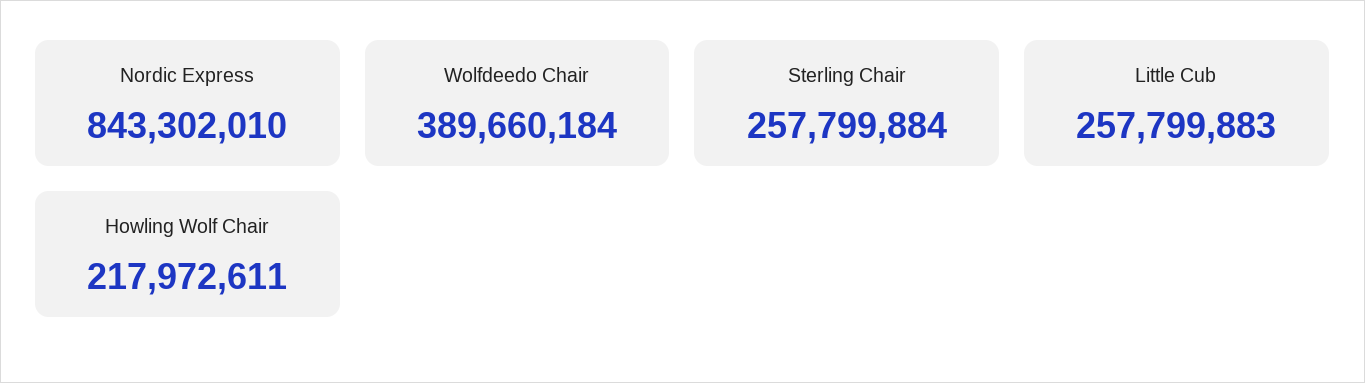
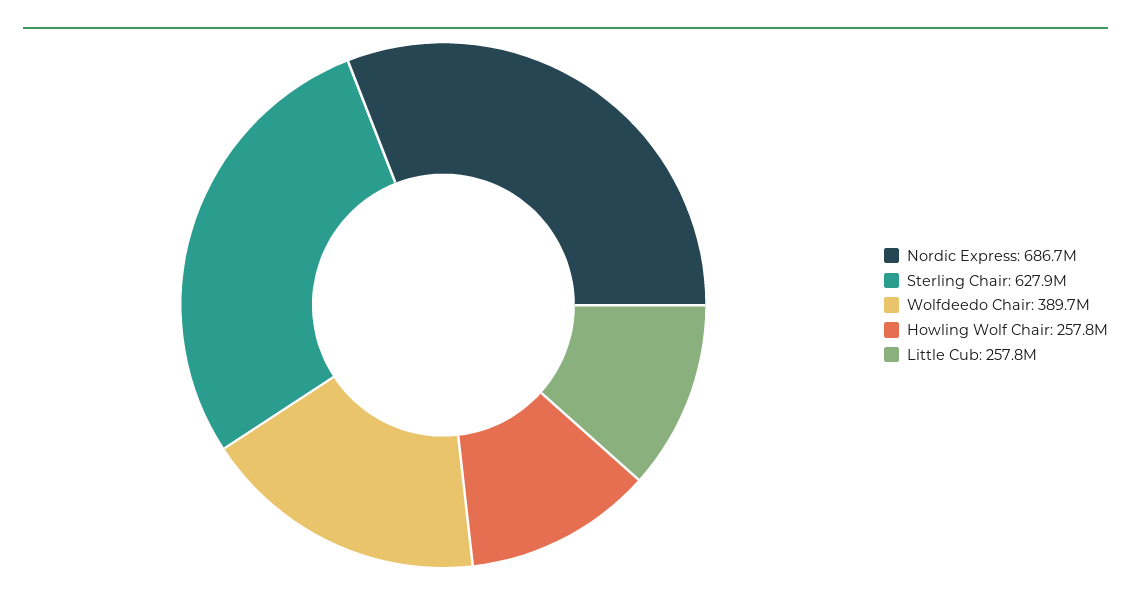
Nordic Express: 843302010 -> 686700000
Sterling Chair: 257799884 -> 627900000
Howling Wolf Chair: 217972611 -> 257800000

